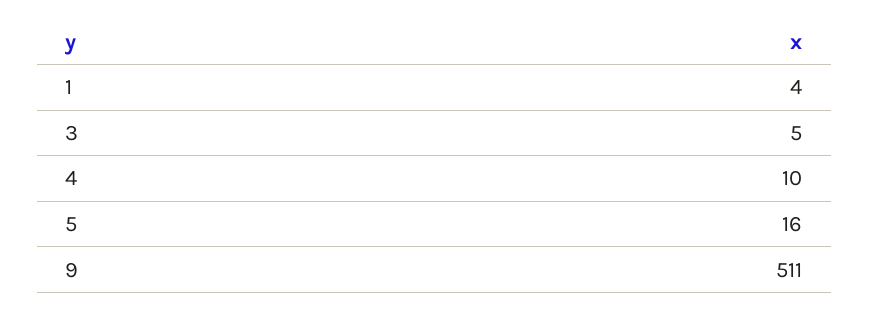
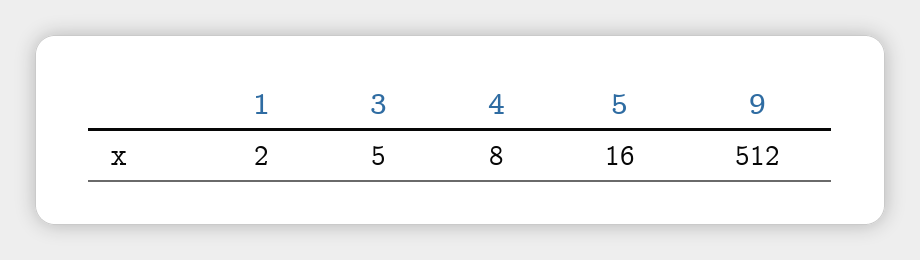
1: 4 -> 2
4: 10 -> 8
9: 511 -> 512

